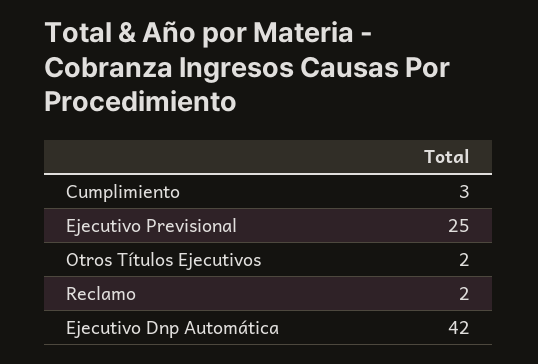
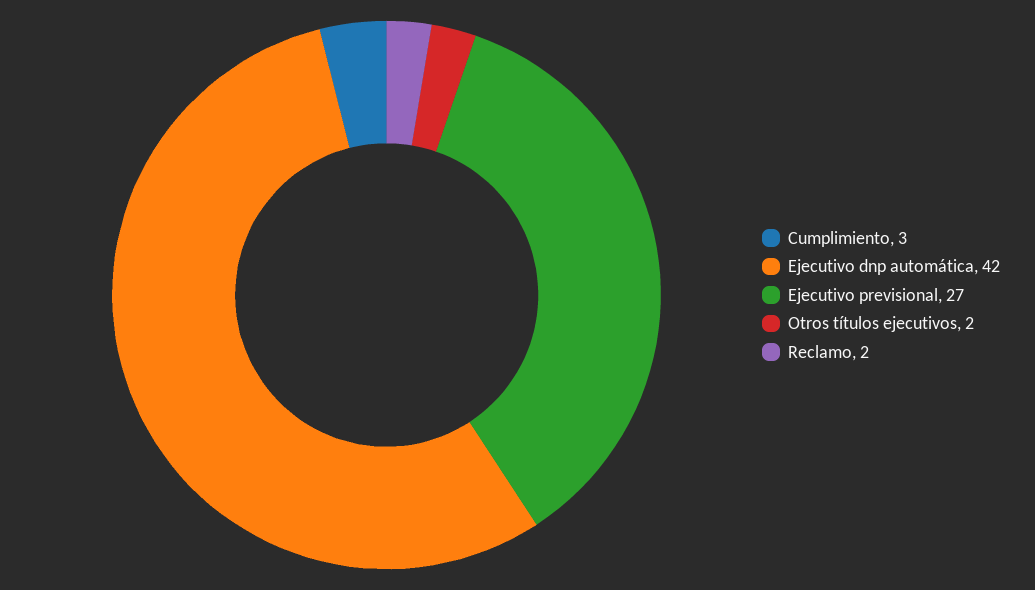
Ejecutivo Previsional: 25 -> 27

